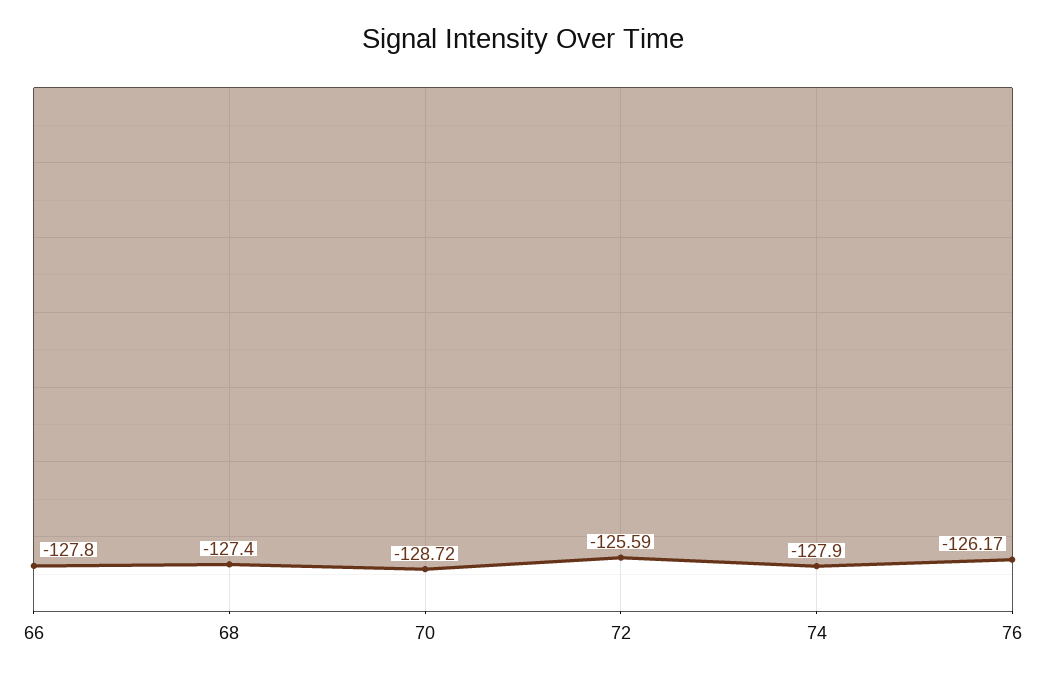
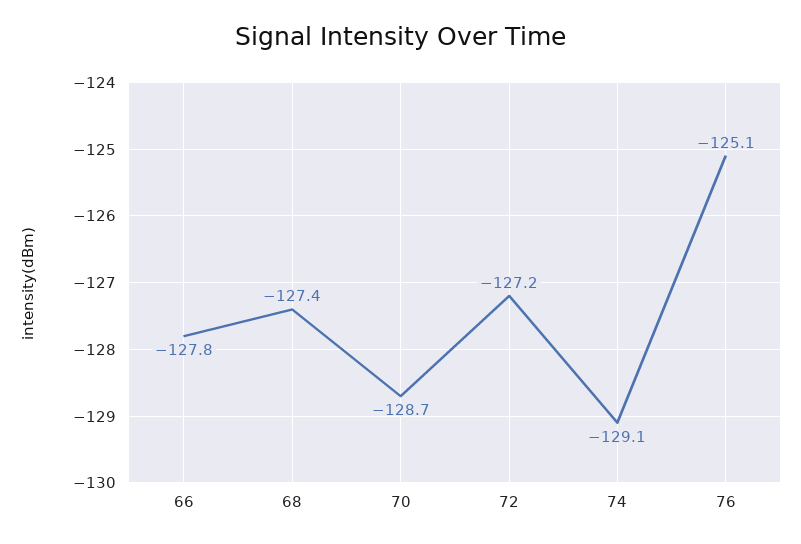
72: -125.59 -> -127.2
74: -127.9 -> -129.1
76: -126.17 -> -125.1

